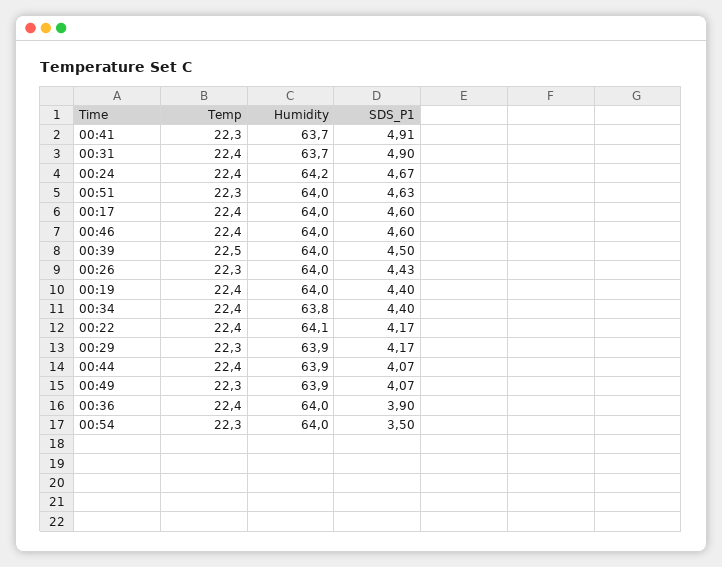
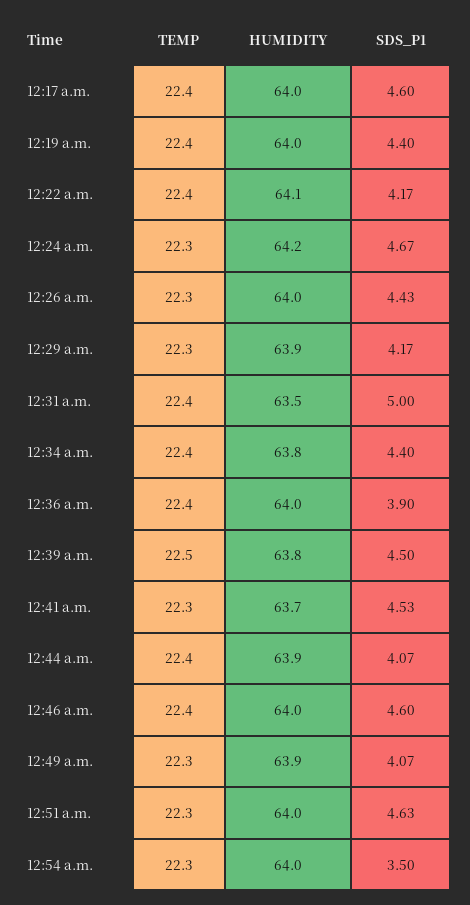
SDS_P1, 00:41: 4.91 -> 4.53
Humidity, 00:31: 63.7 -> 63.5
SDS_P1, 00:31: 4.9 -> 5
Temp, 00:24: 22.4 -> 22.3
Humidity, 00:39: 64 -> 63.8

